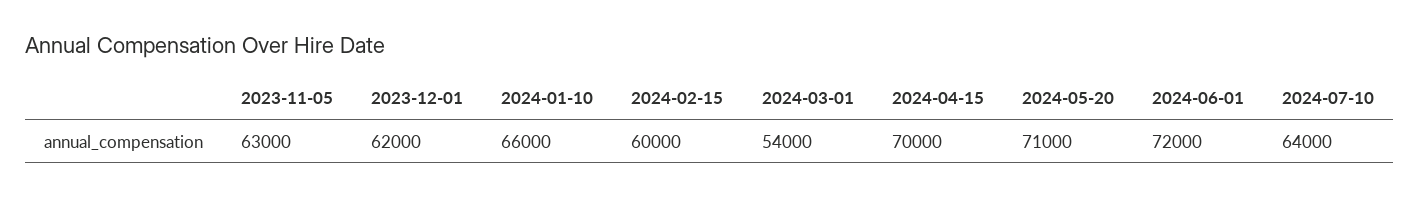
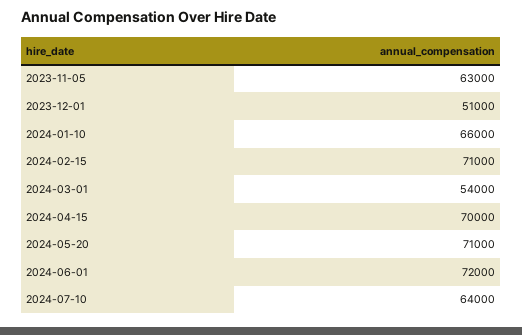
2023-12-01: 62000 -> 51000
2024-02-15: 60000 -> 71000

